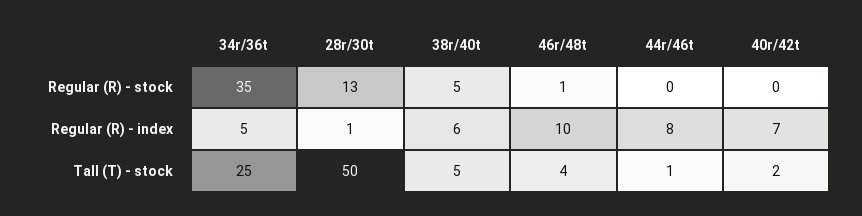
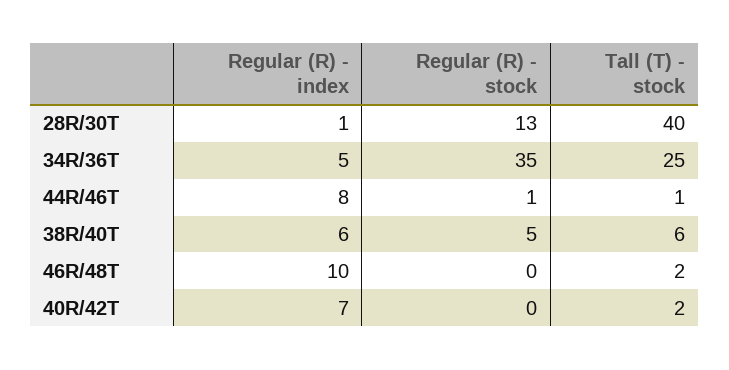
46r/48t, Regular (R) - stock: 1 -> 0
44r/46t, Regular (R) - stock: 0 -> 1
28r/30t, Tall (T) - stock: 50 -> 40
38r/40t, Tall (T) - stock: 5 -> 6
46r/48t, Tall (T) - stock: 4 -> 2

